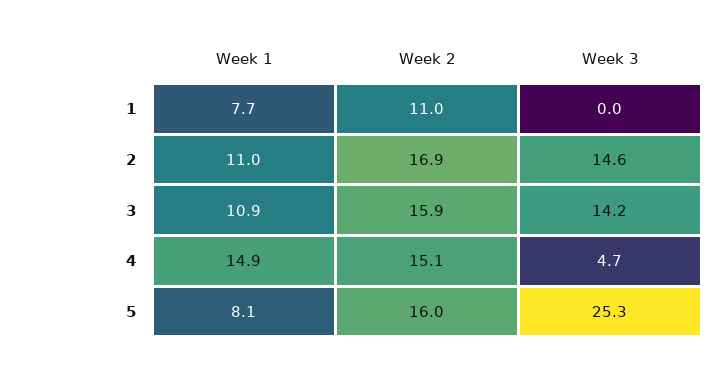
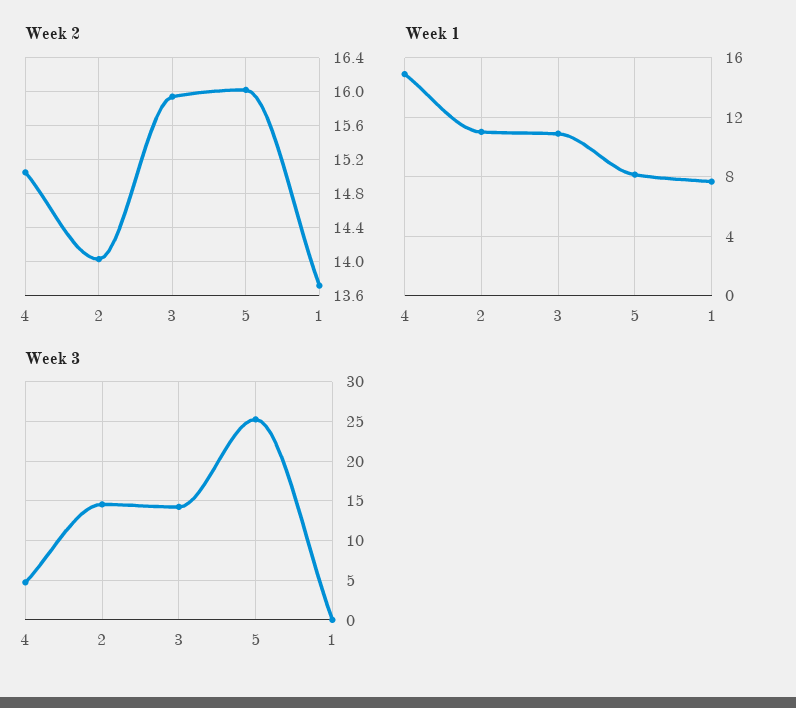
Week 2, 1: 11 -> 13.7
Week 2, 2: 16.9 -> 14

